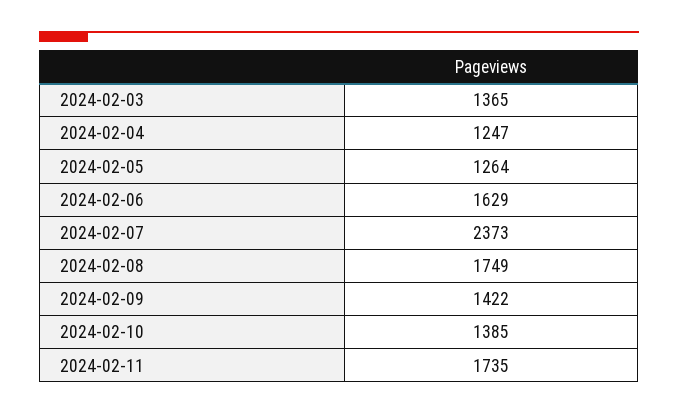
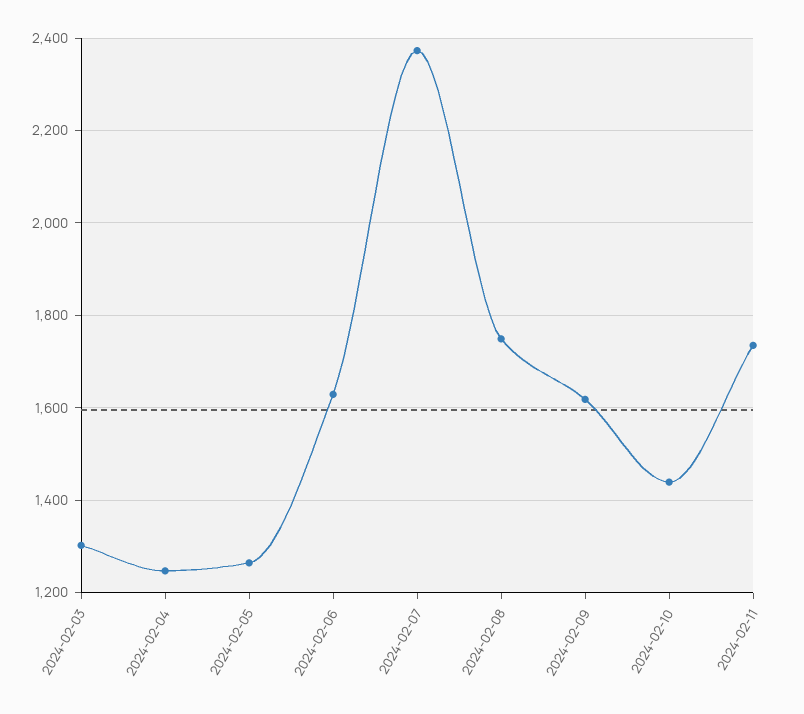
2024-02-03: 1365 -> 1300
2024-02-09: 1422 -> 1620
2024-02-10: 1385 -> 1440

